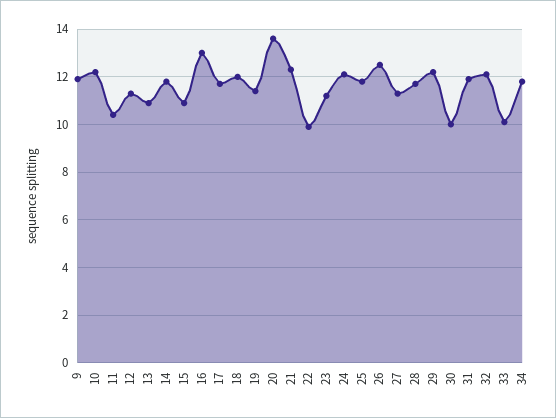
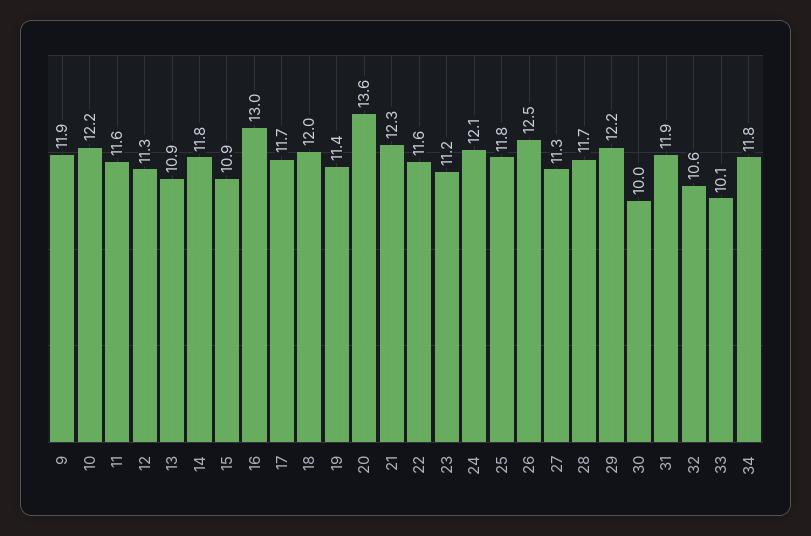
11: 10.5 -> 11.6
22: 10 -> 11.6
32: 12 -> 10.6

